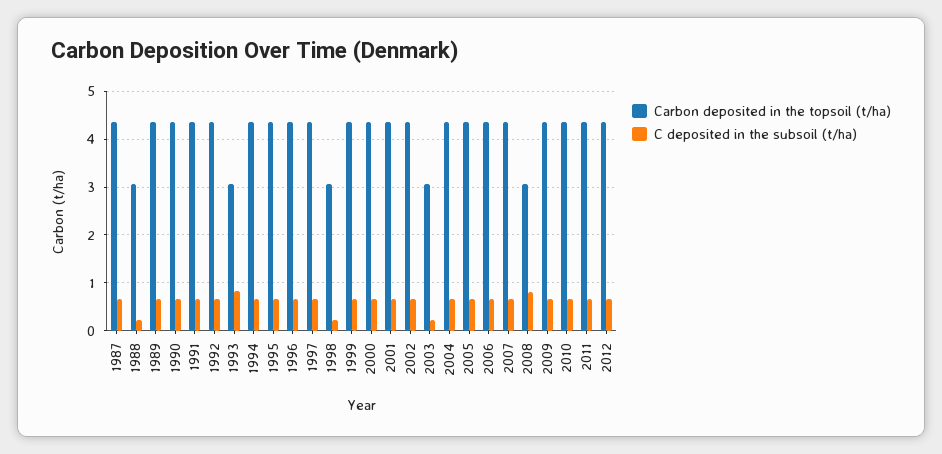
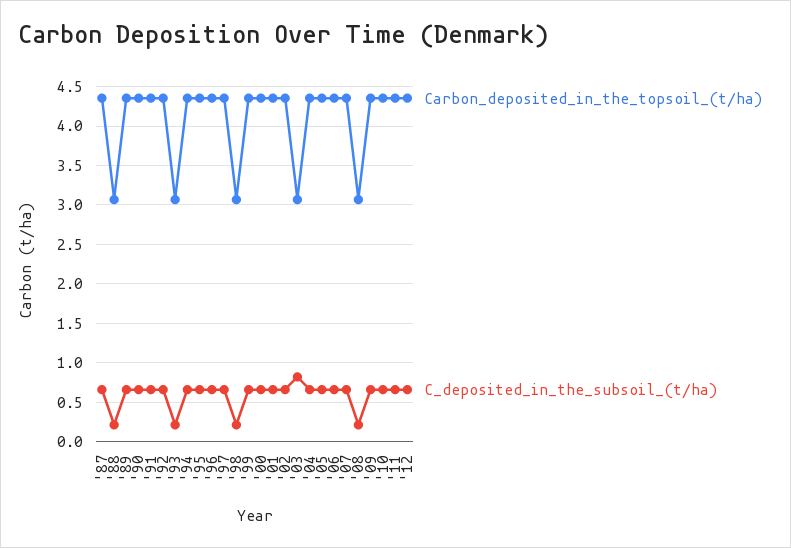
C deposited in the subsoil (t/ha), 1993: 0.8 -> 0.2
C deposited in the subsoil (t/ha), 2003: 0.2 -> 0.8
C deposited in the subsoil (t/ha), 2008: 0.8 -> 0.2

